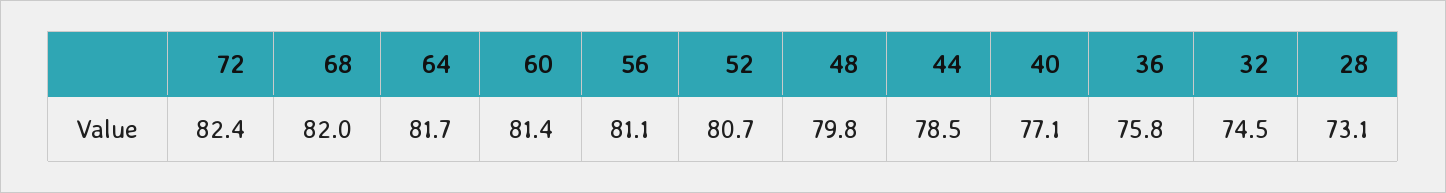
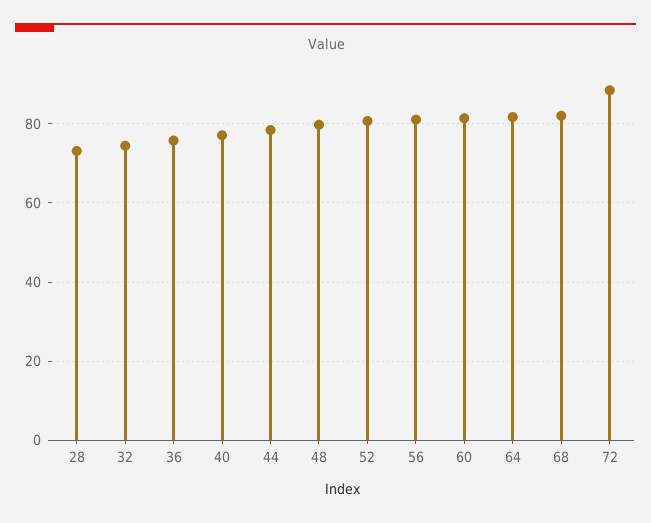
72: 82.4 -> 88

